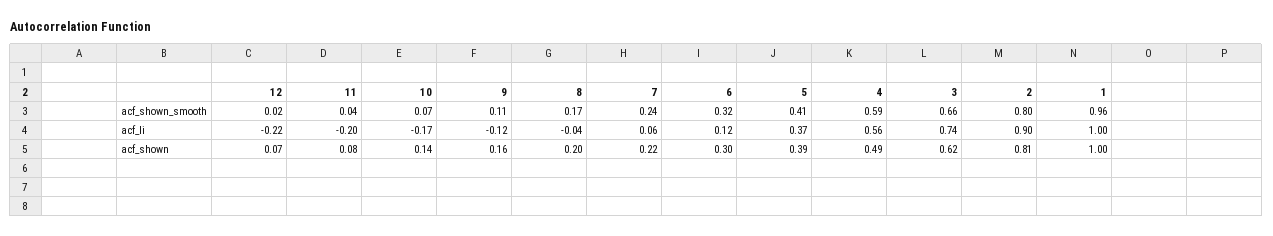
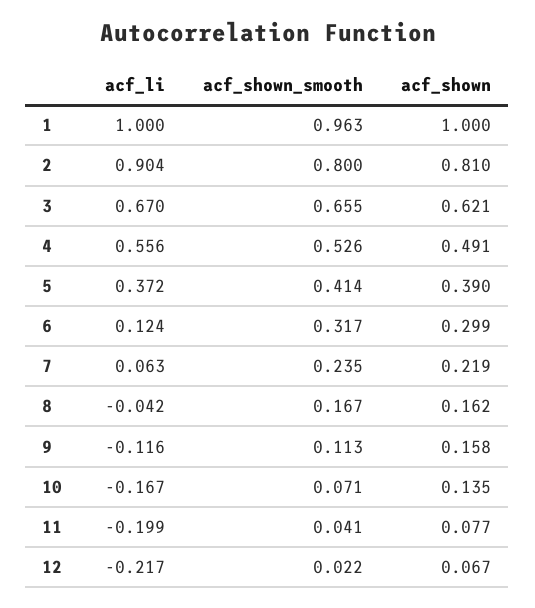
4, acf_shown_smooth: 0.59 -> 0.526
3, acf_li: 0.74 -> 0.67
8, acf_shown: 0.2 -> 0.162

